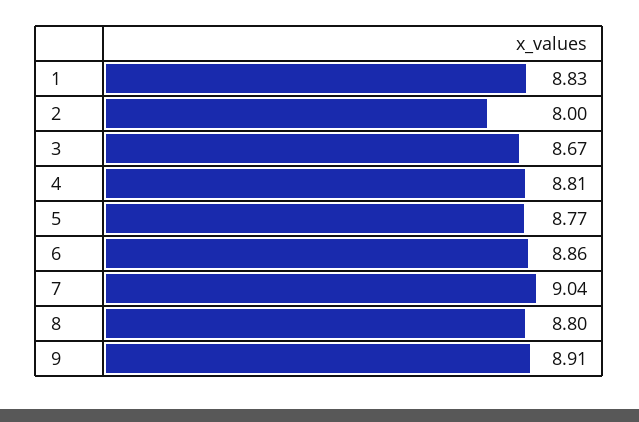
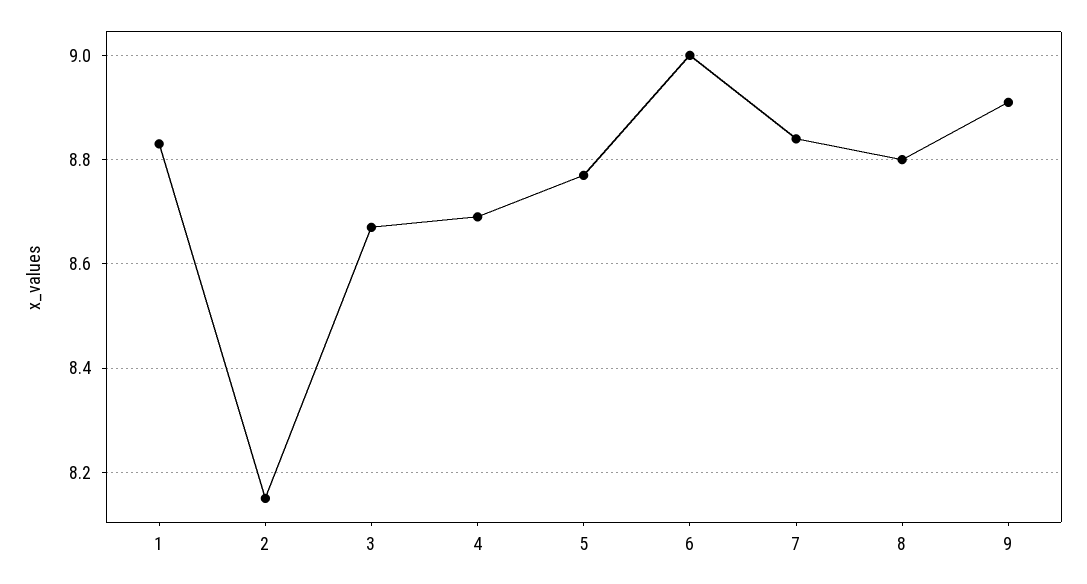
2: 8 -> 8.15
4: 8.81 -> 8.7
6: 8.86 -> 9
7: 9.04 -> 8.85

